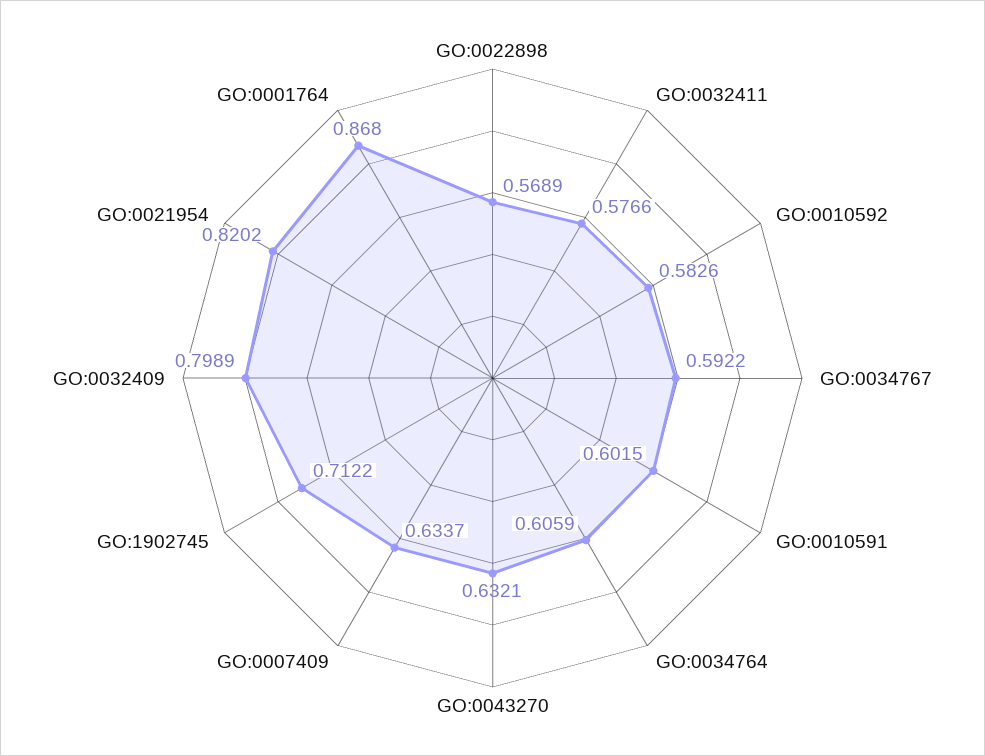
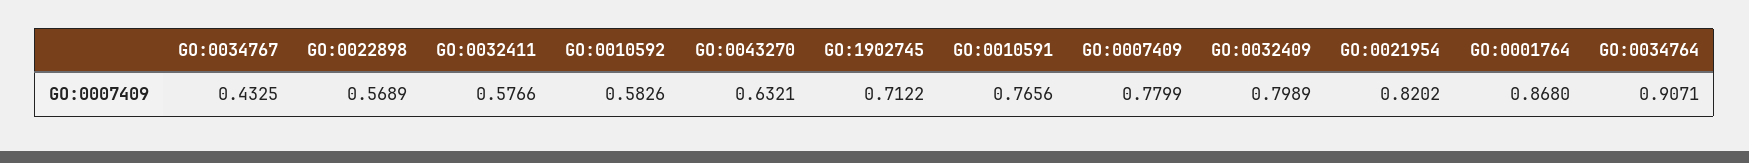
GO:0034767: 0.5922 -> 0.4325
GO:0010591: 0.6015 -> 0.7656
GO:0034764: 0.6059 -> 0.9071
GO:0007409: 0.6337 -> 0.7799

